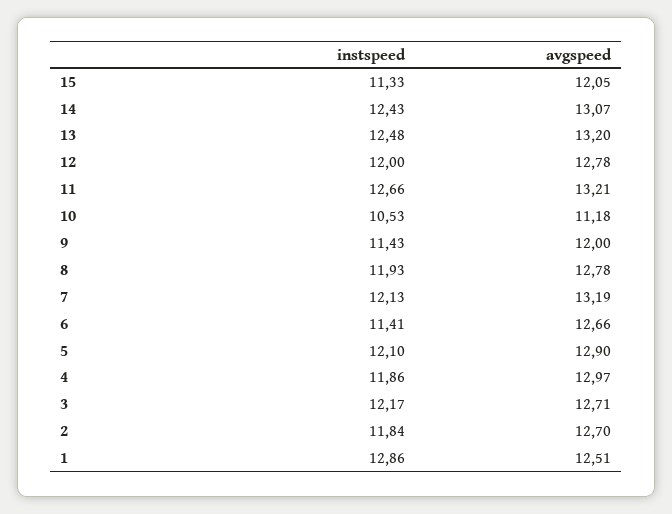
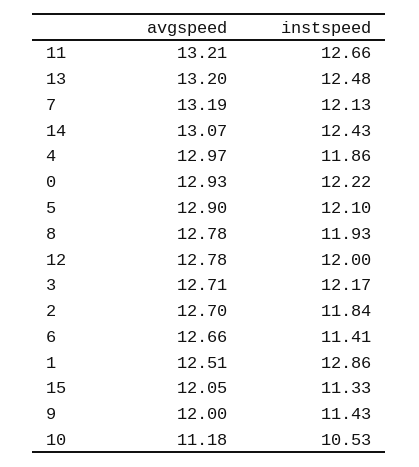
avgspeed, 0: none -> 12.93
instspeed, 0: none -> 12.22

